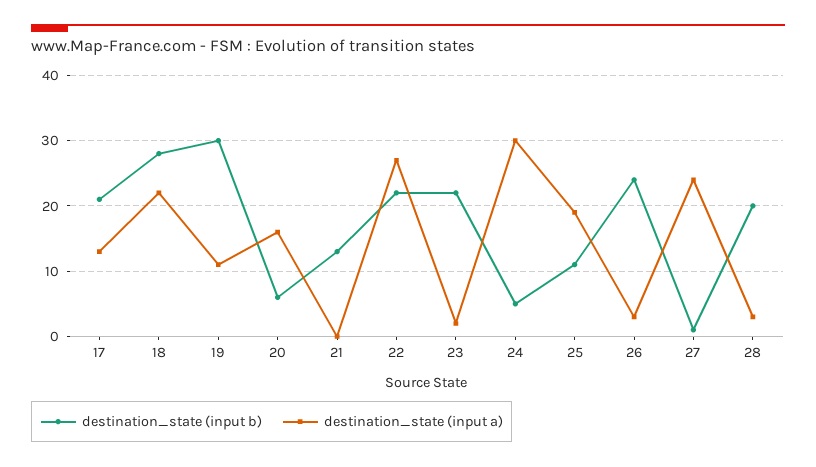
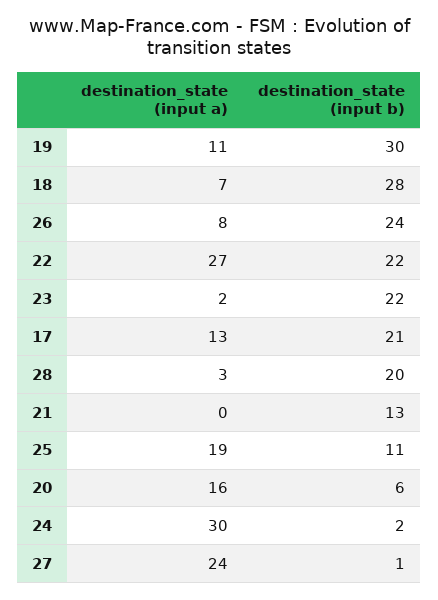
destination_state (input a), 18: 22 -> 7
destination_state (input b), 24: 5 -> 2
destination_state (input a), 26: 3 -> 8

